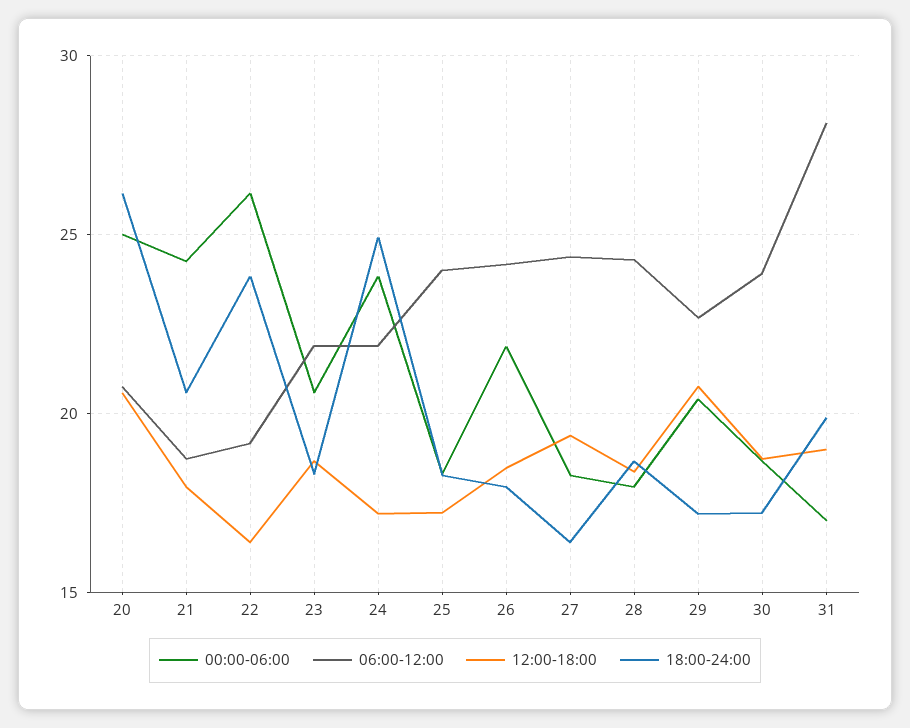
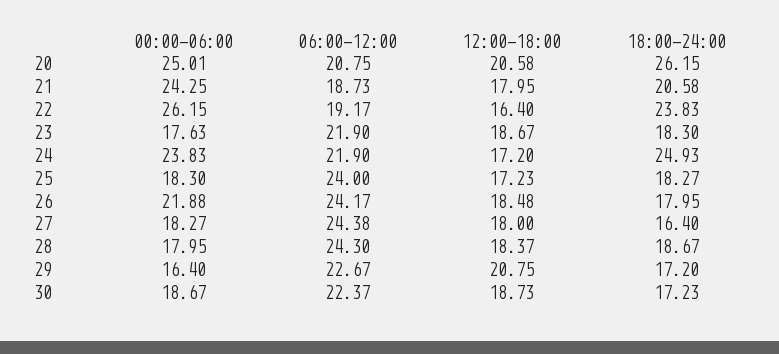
00:00-06:00, 23: 20.5 -> 17.63
12:00-18:00, 27: 19.5 -> 18
00:00-06:00, 29: 20.5 -> 16.4
06:00-12:00, 30: 24 -> 22.37
00:00-06:00, 31: 17 -> none
06:00-12:00, 31: 28 -> none
12:00-18:00, 31: 19 -> none
18:00-24:00, 31: 20 -> none

